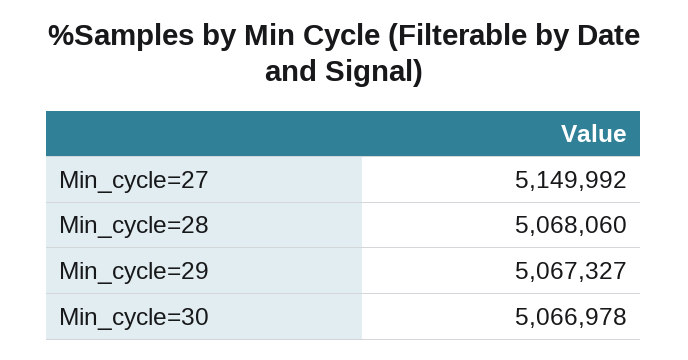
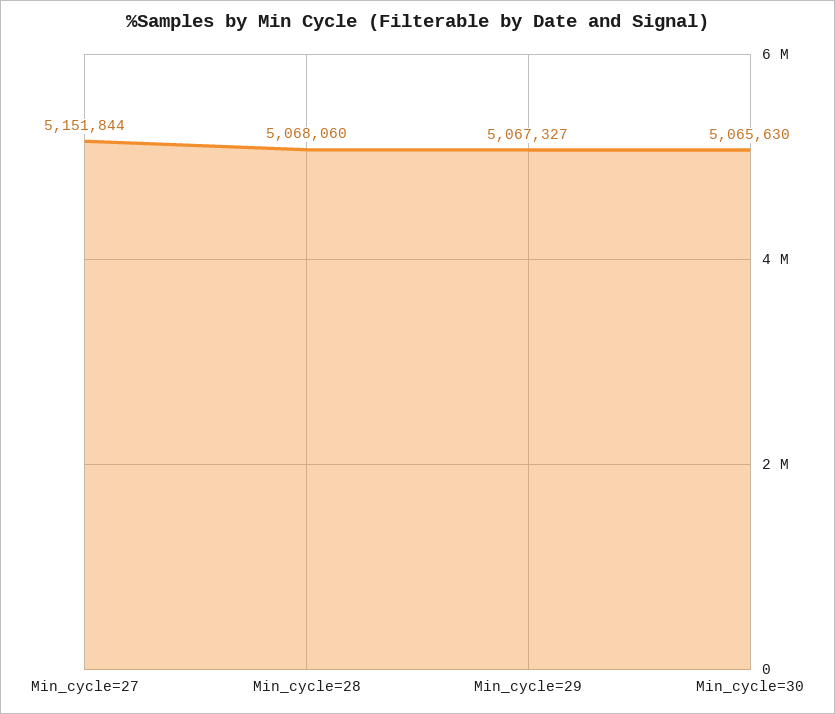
Min_cycle=27: 5149992 -> 5151844
Min_cycle=30: 5066978 -> 5065630

